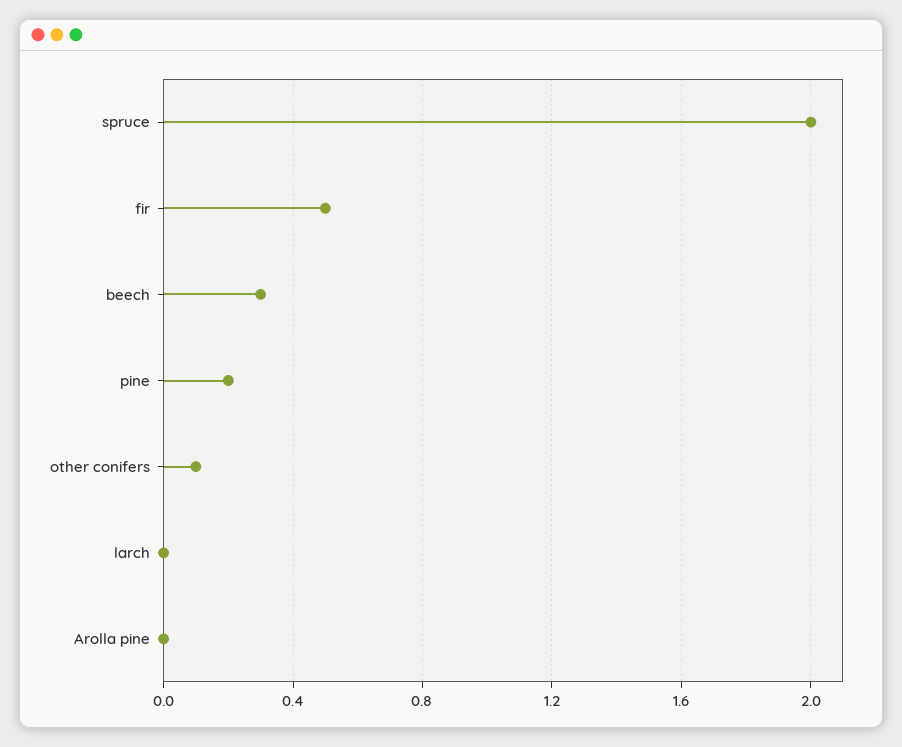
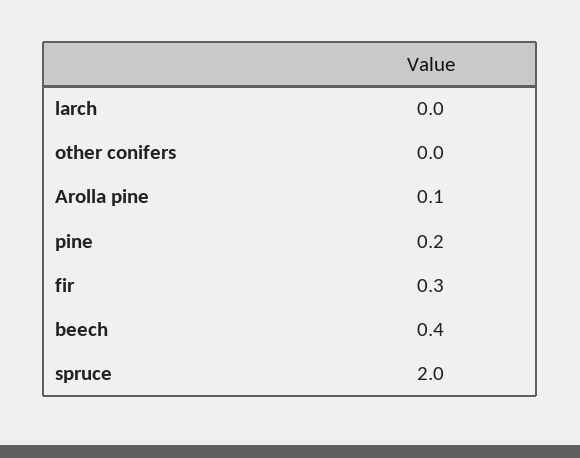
fir: 0.5 -> 0.3
beech: 0.3 -> 0.4
other conifers: 0.1 -> 0
Arolla pine: 0 -> 0.1

